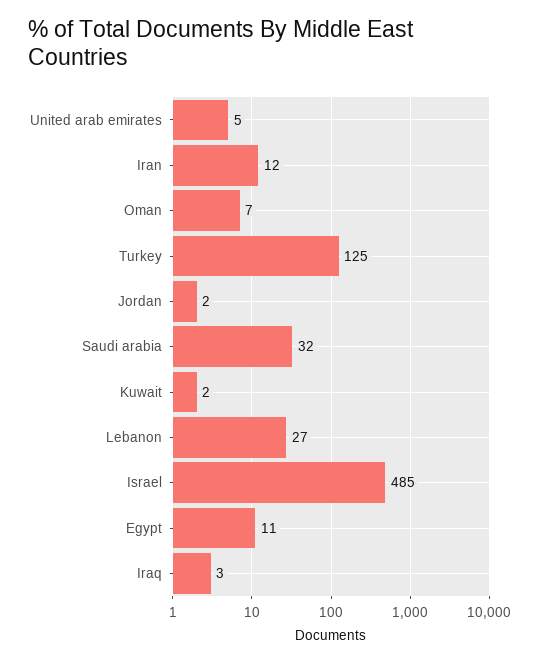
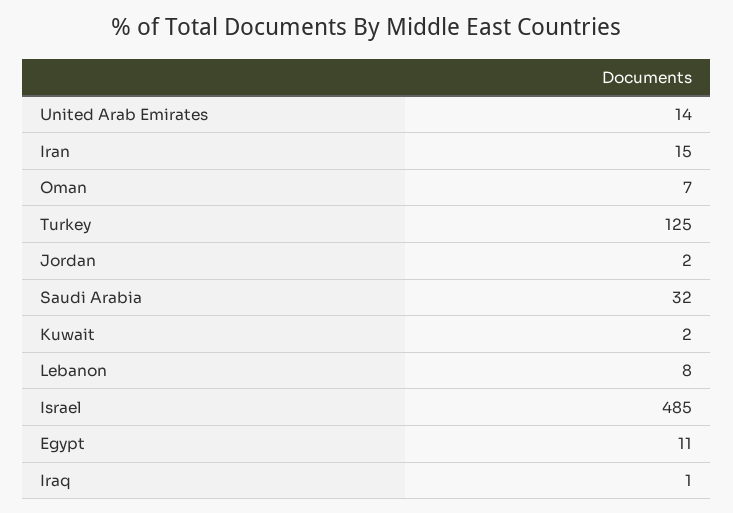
United arab emirates: 5 -> 14
Iran: 12 -> 15
Lebanon: 27 -> 8
Iraq: 3 -> 1

